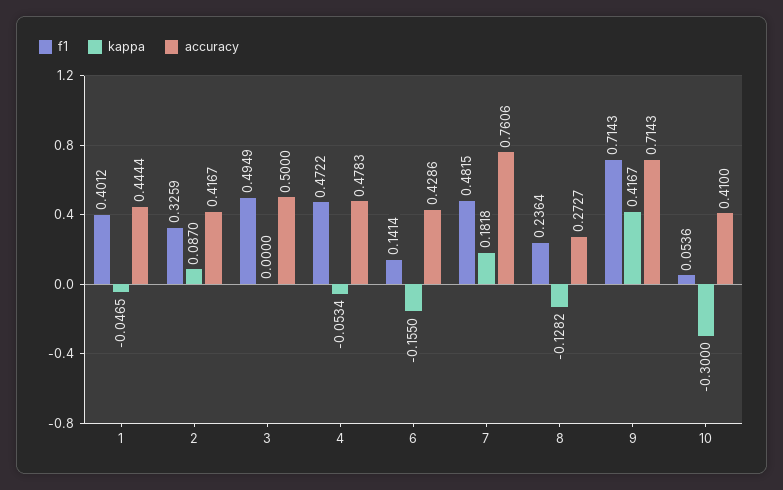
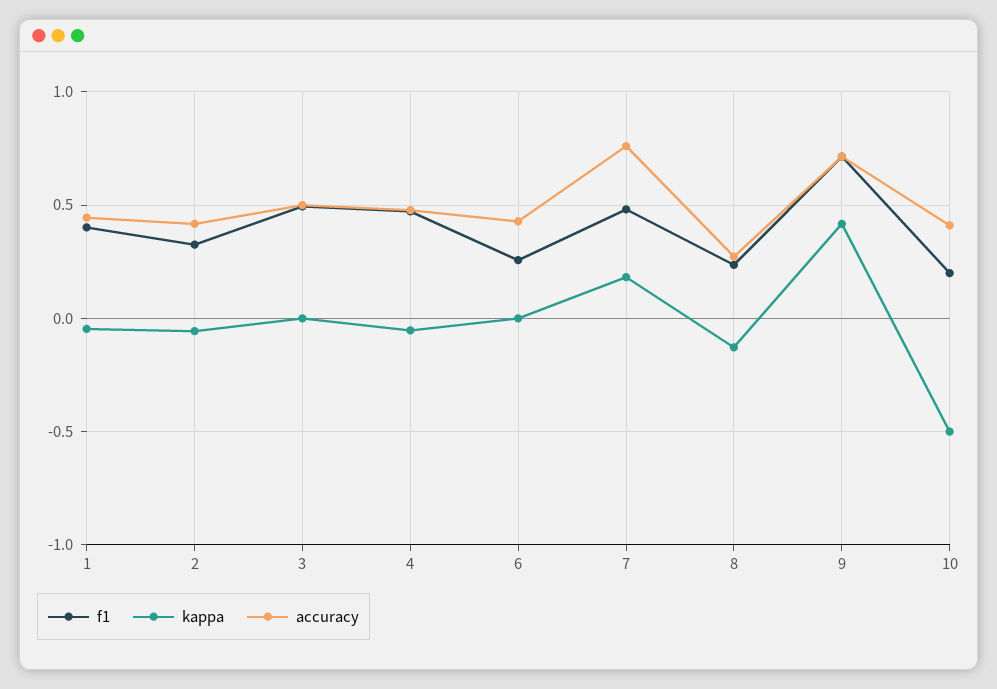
kappa, 2: 0.087 -> -0.05
f1, 6: 0.1414 -> 0.25
kappa, 6: -0.155 -> 0
f1, 10: 0.0536 -> 0.2
kappa, 10: -0.3 -> -0.5

